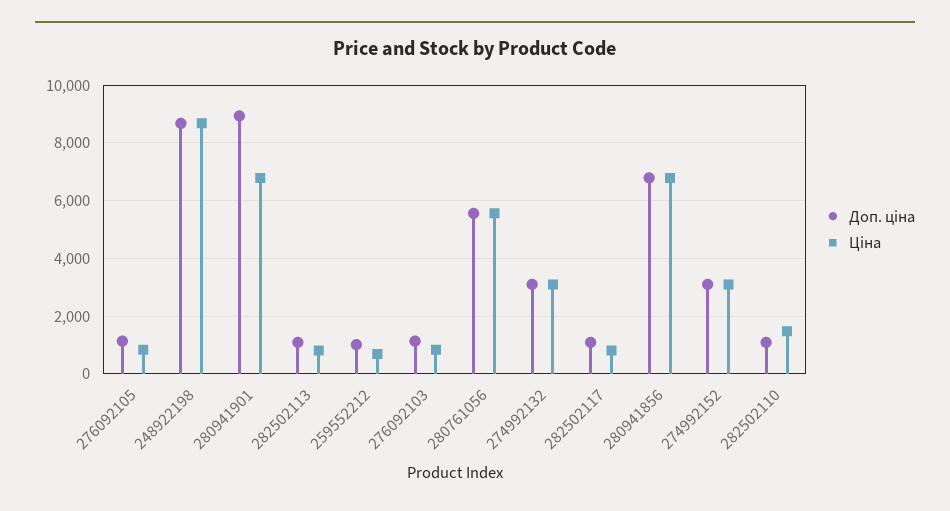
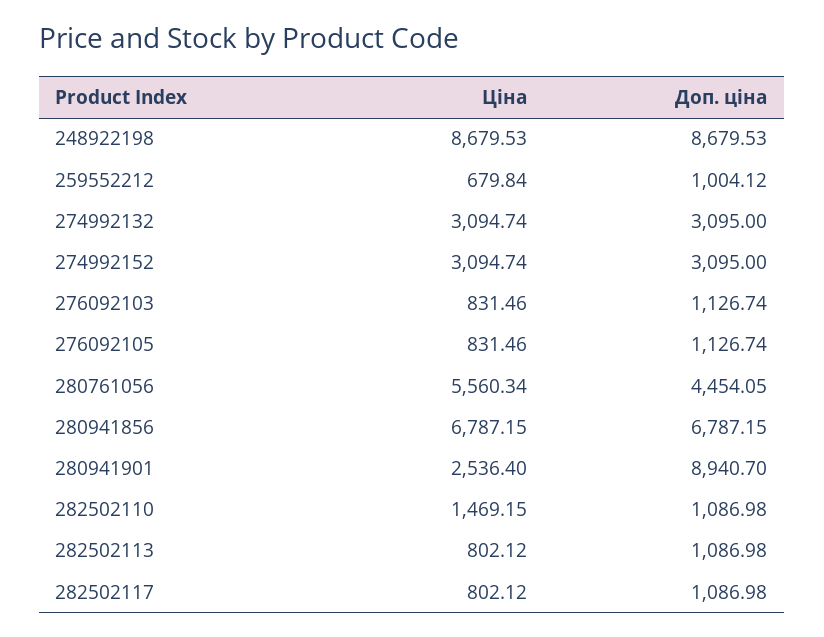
Ціна, 280941901: 6750 -> 2536.4
Доп. ціна, 280761056: 5500 -> 4454.05

